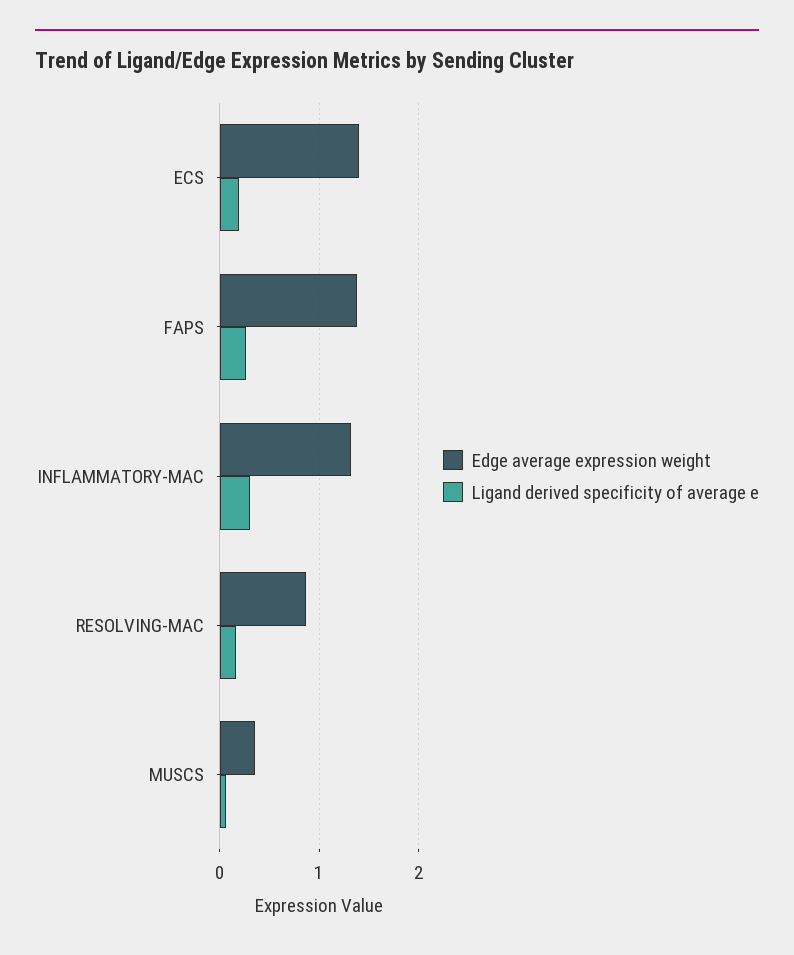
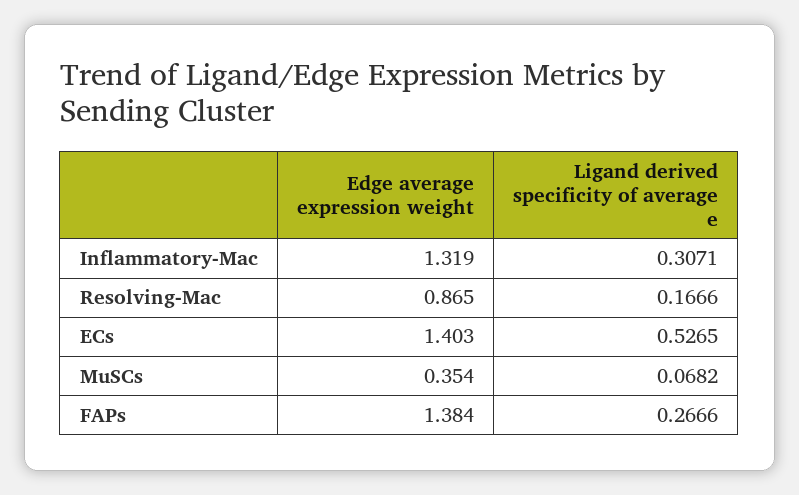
Ligand derived specificity of average e, ECS: 0.2 -> 0.5265

